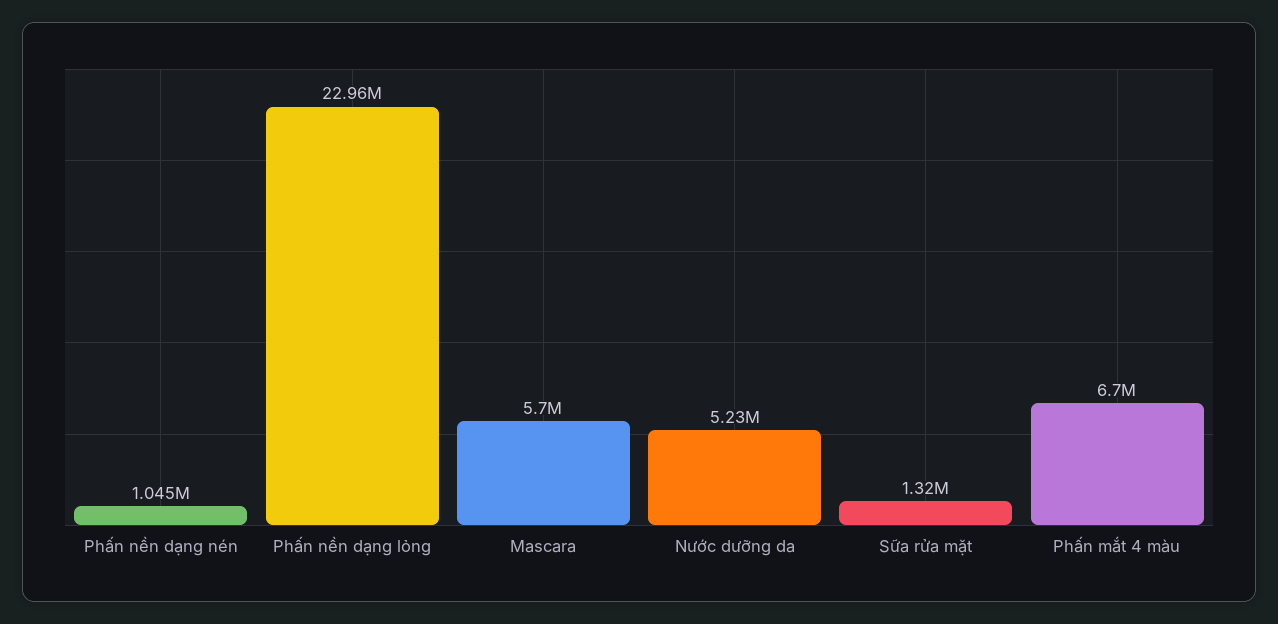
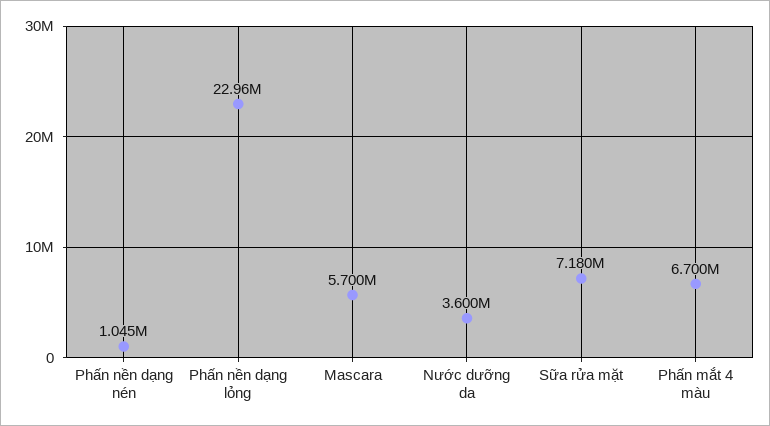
Nước dưỡng da: 5230000 -> 3600000
Sữa rửa mặt: 1320000 -> 7180000

